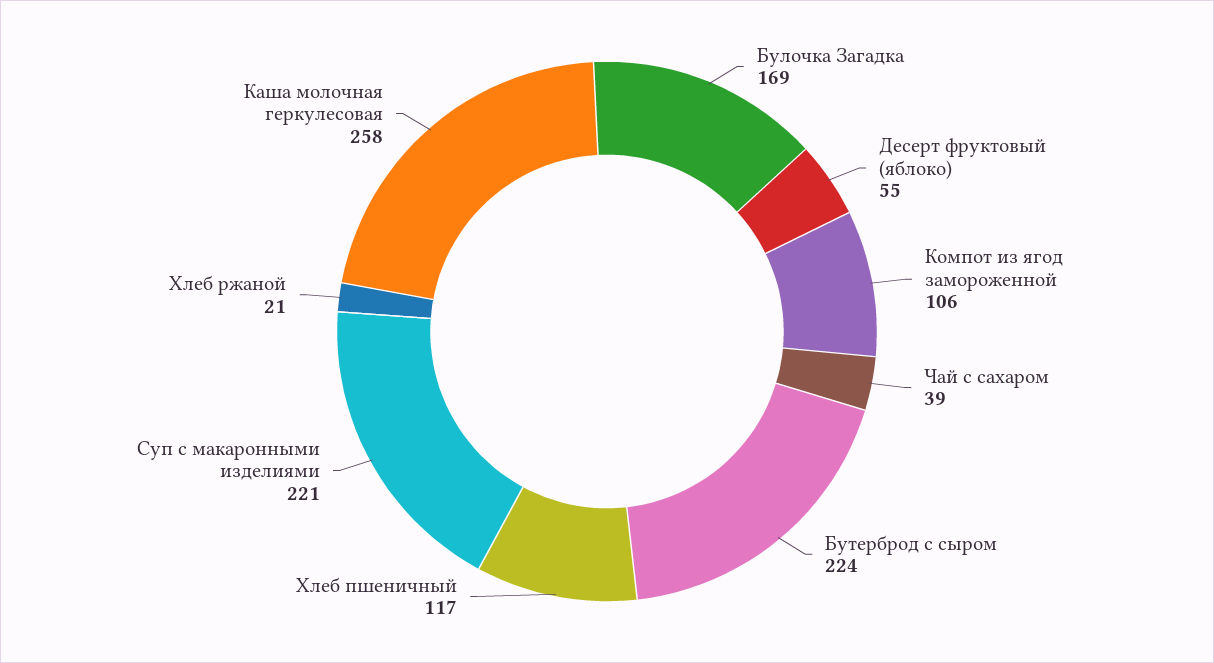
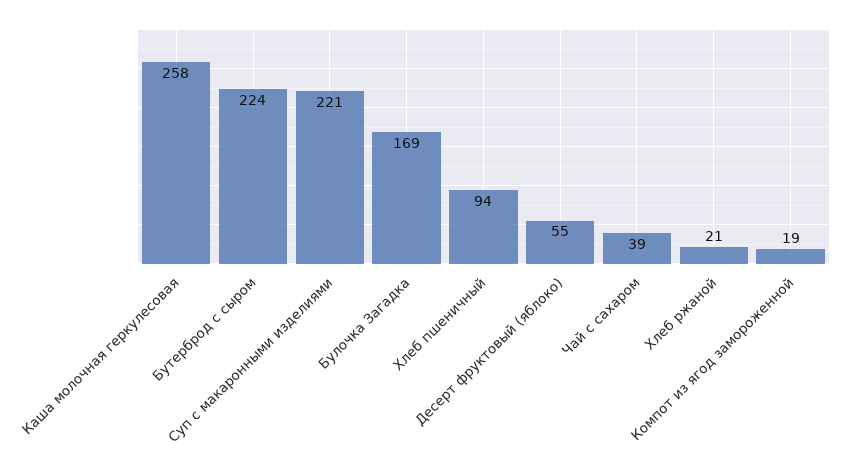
Компот из ягод замороженной: 106 -> 19
Хлеб пшеничный: 117 -> 94

